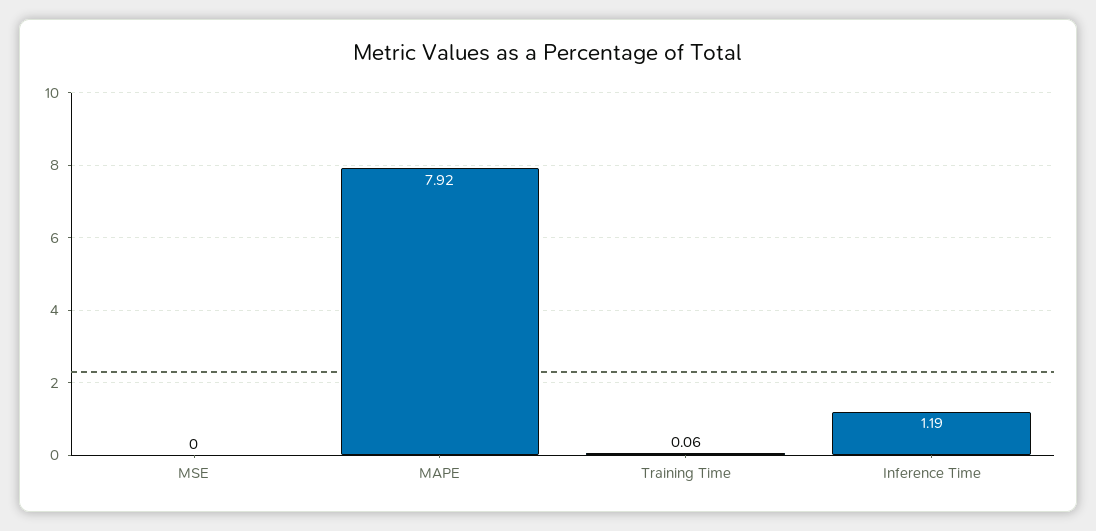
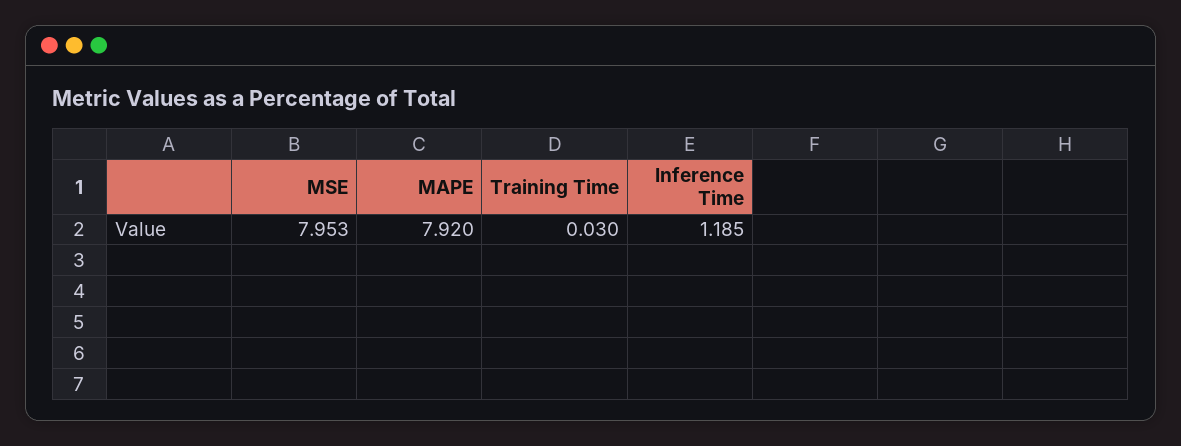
MSE: 0 -> 7.953
Training Time: 0.06 -> 0.03

